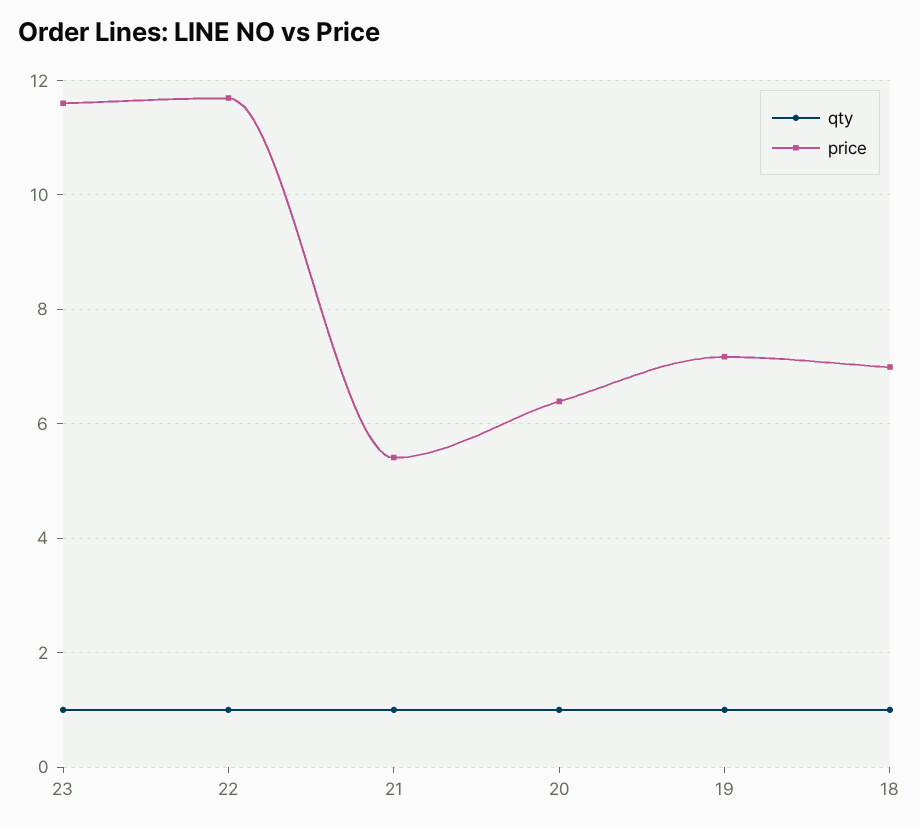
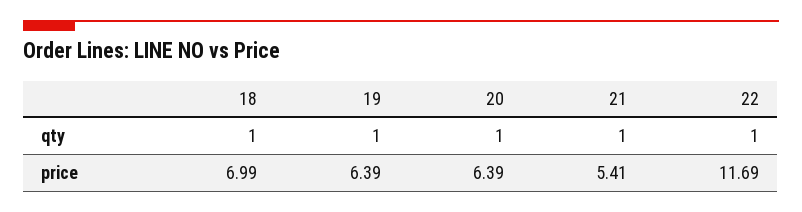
qty, 23: 1 -> none
price, 23: 11.6 -> none
price, 19: 7.2 -> 6.39

